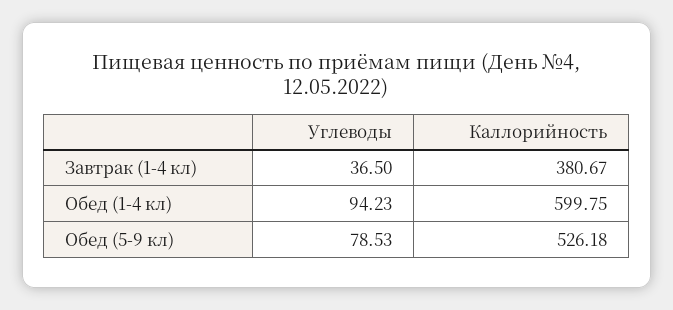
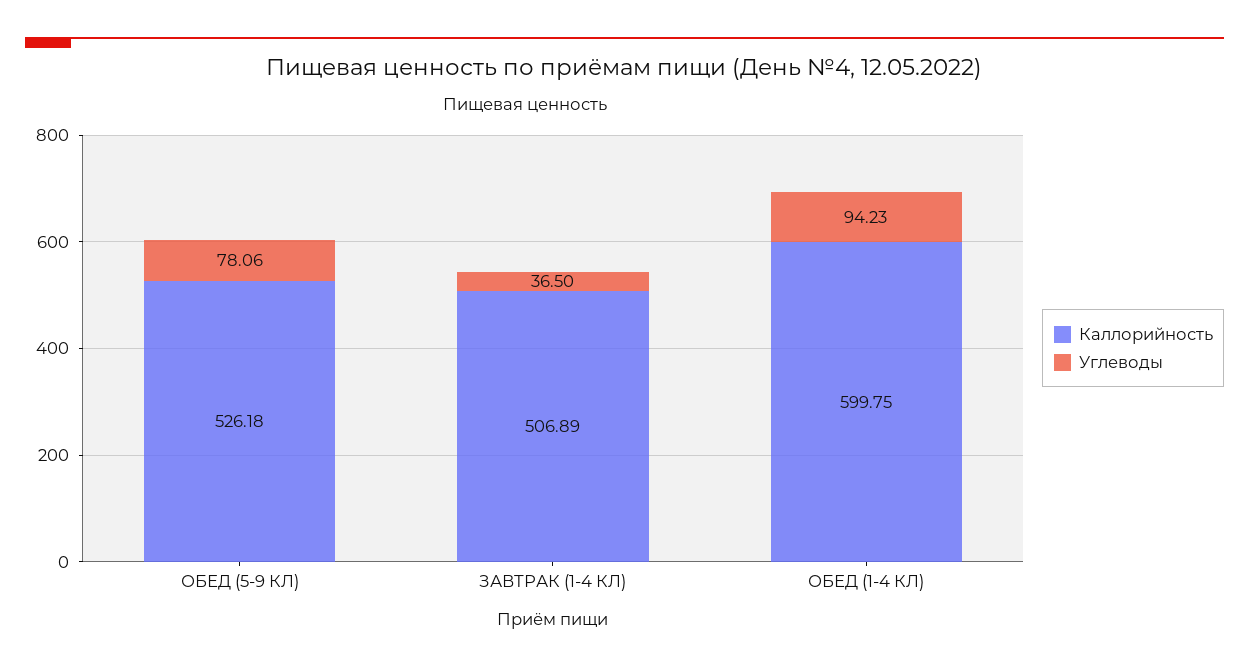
Каллорийность, Завтрак (1-4 кл): 380.67 -> 506.89
Углеводы, Обед (5-9 кл): 78.53 -> 78.06

